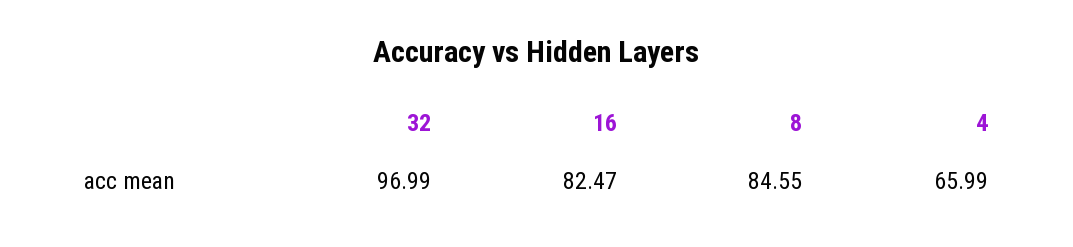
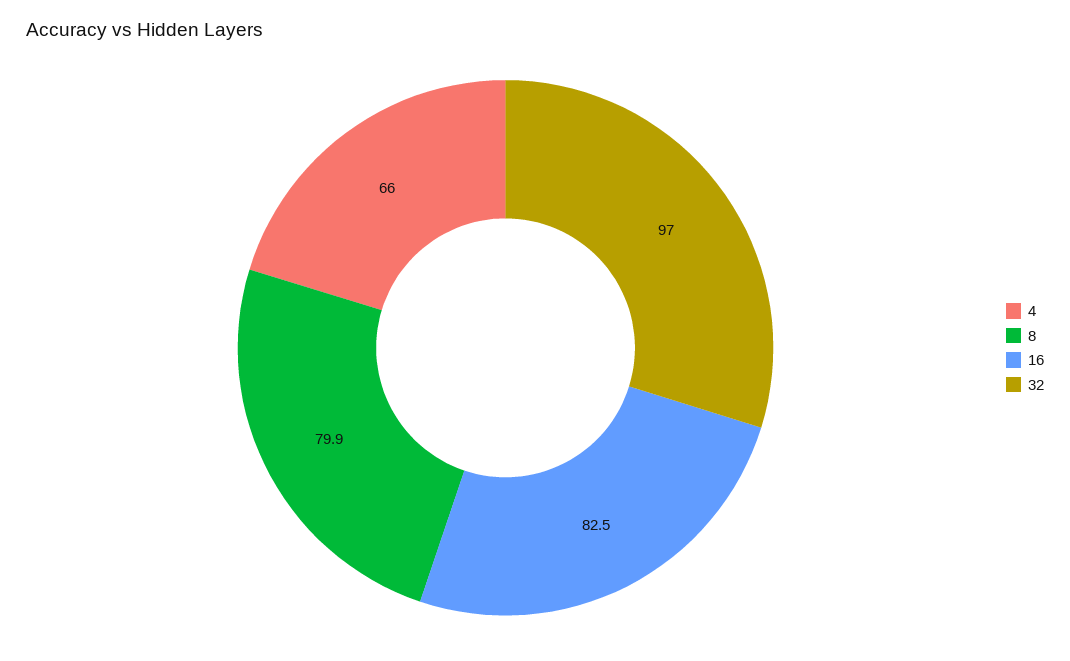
8: 84.55 -> 79.9

